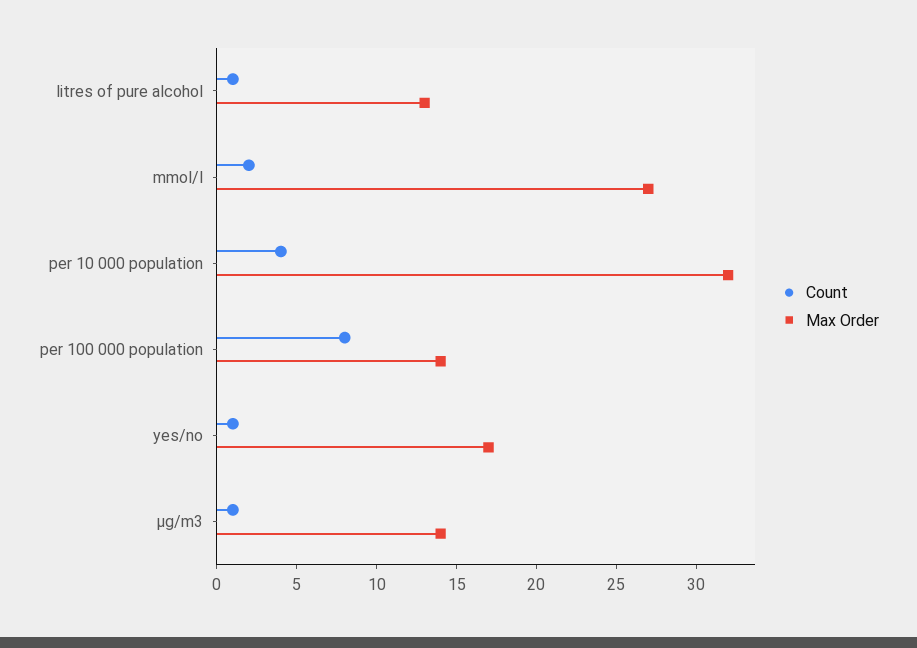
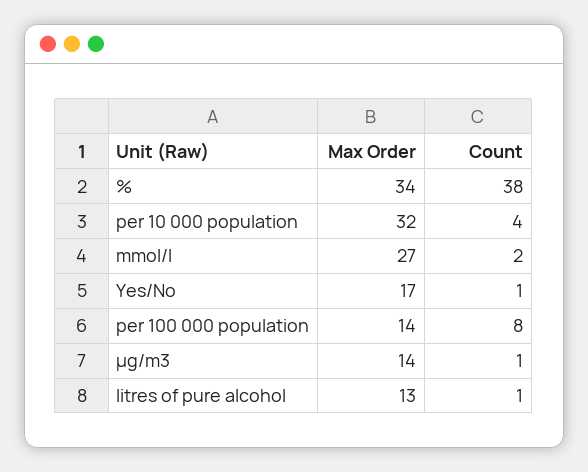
Max Order, %: none -> 34
Count, %: none -> 38

